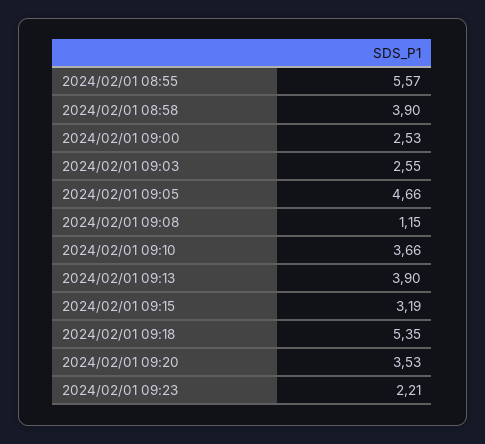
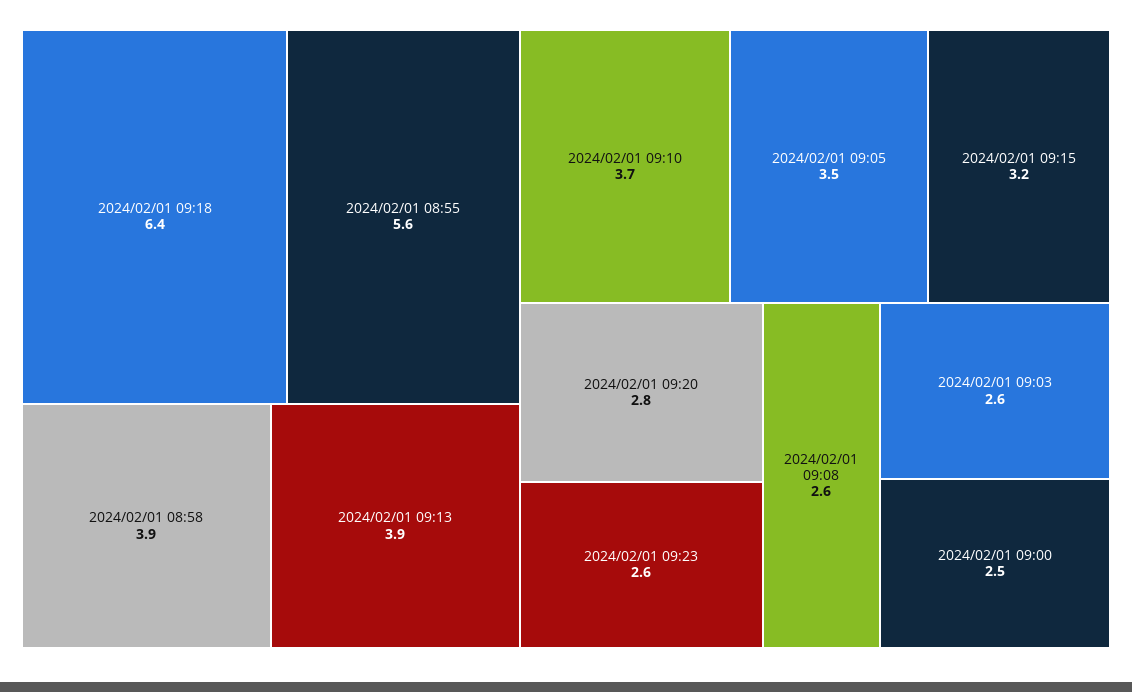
2024/02/01 09:05: 4.66 -> 3.5
2024/02/01 09:08: 1.15 -> 2.6
2024/02/01 09:18: 5.35 -> 6.4
2024/02/01 09:20: 3.53 -> 2.8
2024/02/01 09:23: 2.21 -> 2.6

